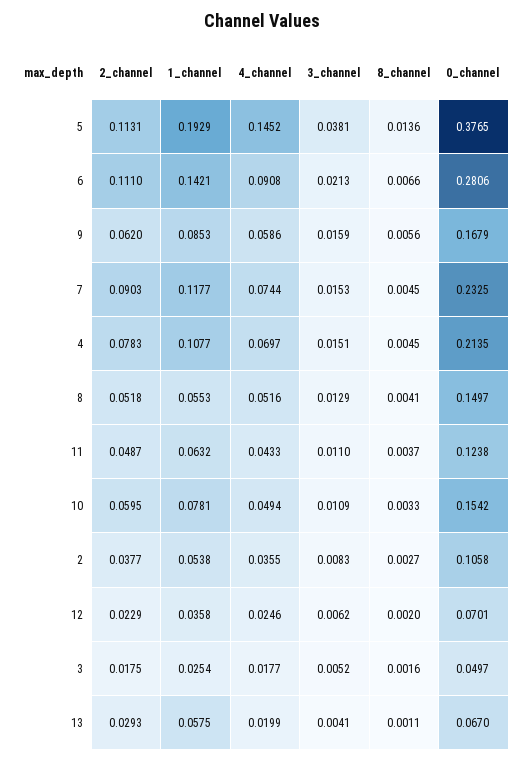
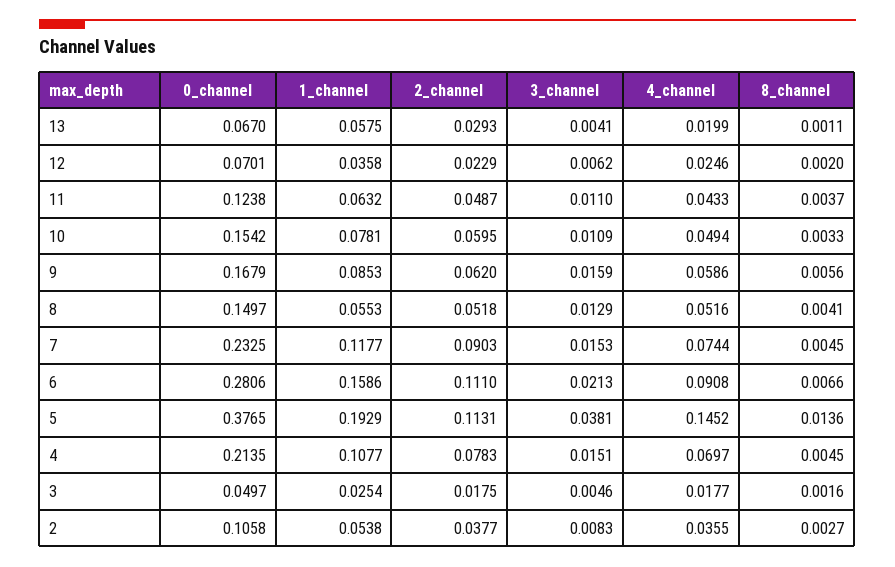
1_channel, 6: 0.1421 -> 0.1586
3_channel, 3: 0.0052 -> 0.0046

